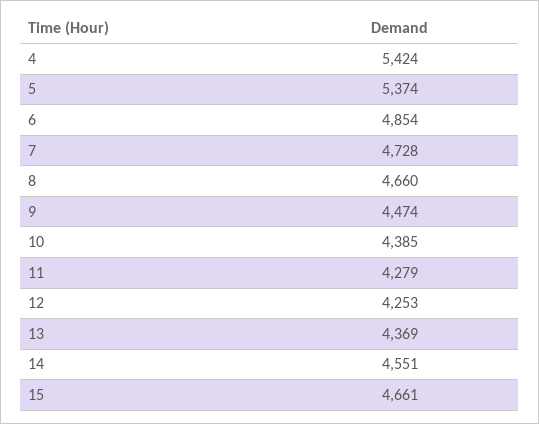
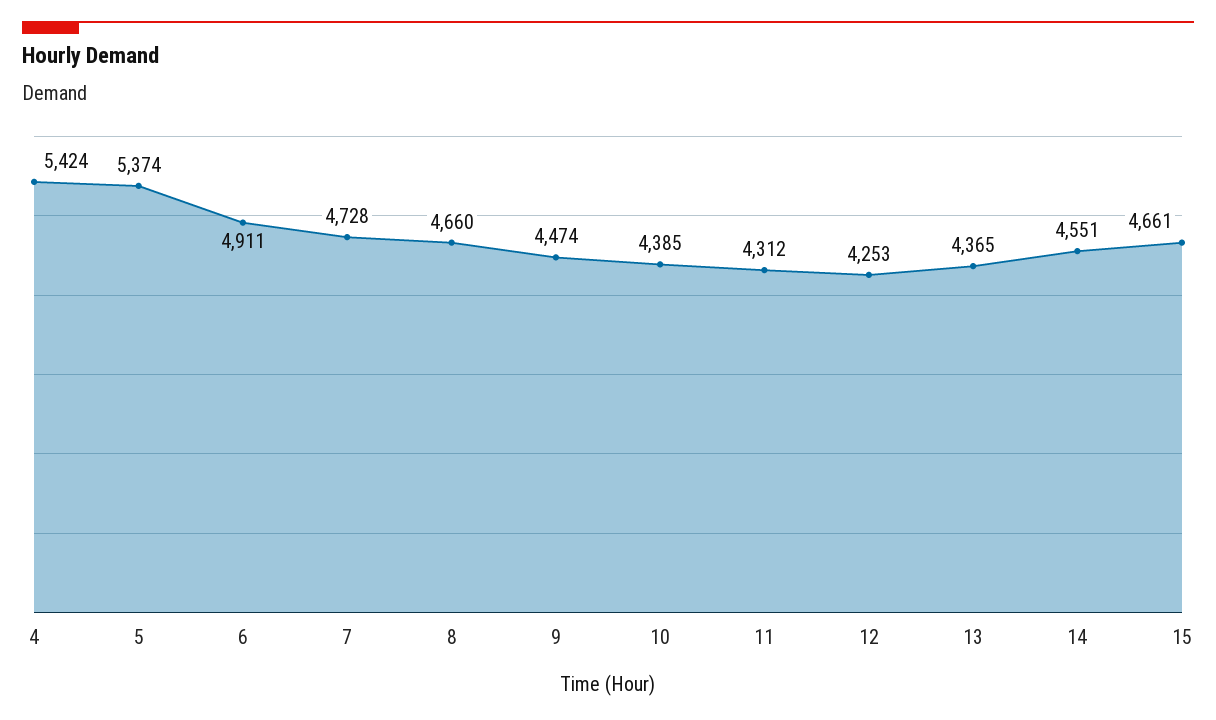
6: 4854 -> 4911
11: 4279 -> 4312
13: 4369 -> 4365

